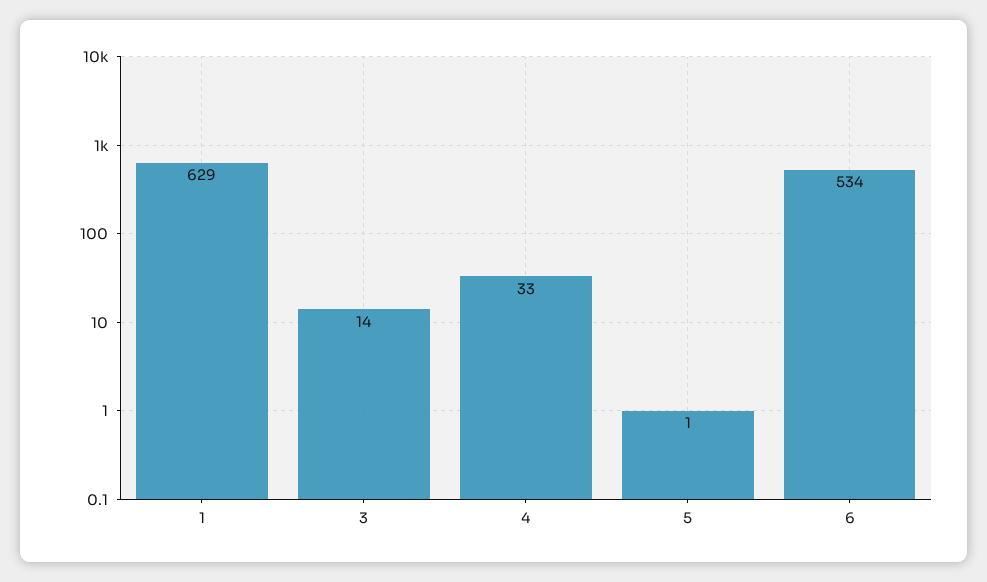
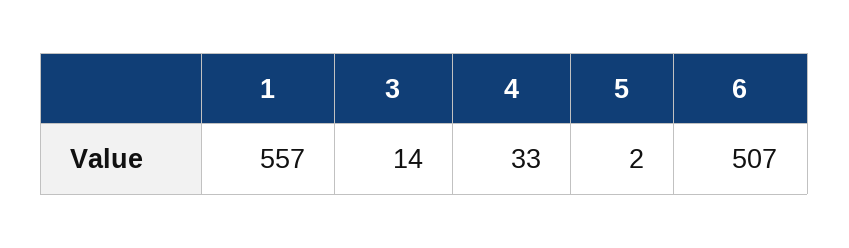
1: 629 -> 557
5: 1 -> 2
6: 534 -> 507

